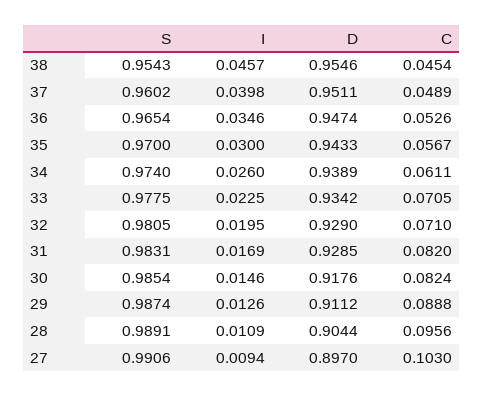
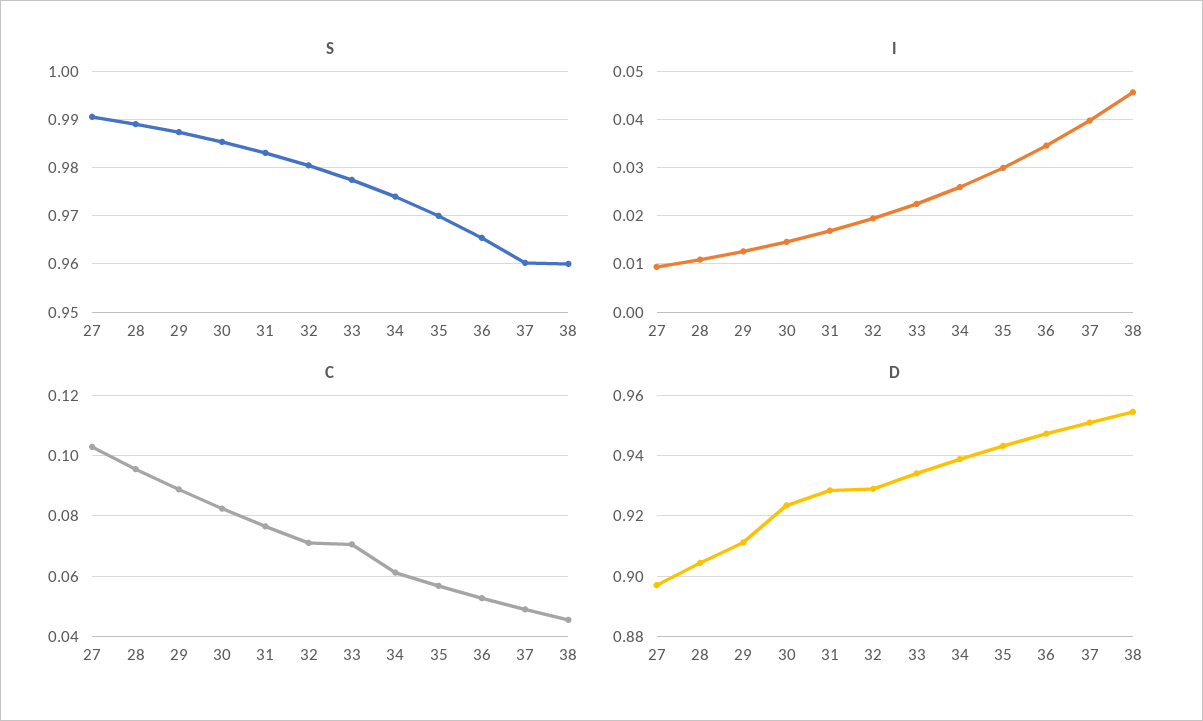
S, 38: 0.9543 -> 0.96
C, 31: 0.082 -> 0.076
D, 30: 0.9176 -> 0.924

